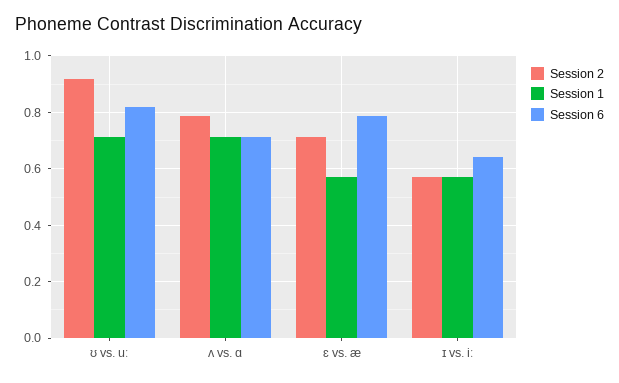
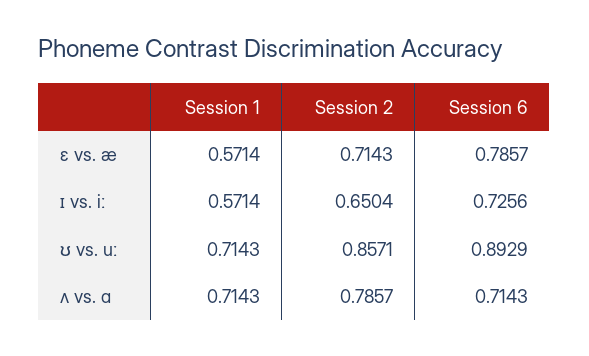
Session 2, ʊ vs. uː: 0.925 -> 0.8571
Session 6, ʊ vs. uː: 0.825 -> 0.8929
Session 2, ɪ vs. iː: 0.575 -> 0.6504
Session 6, ɪ vs. iː: 0.65 -> 0.7256

